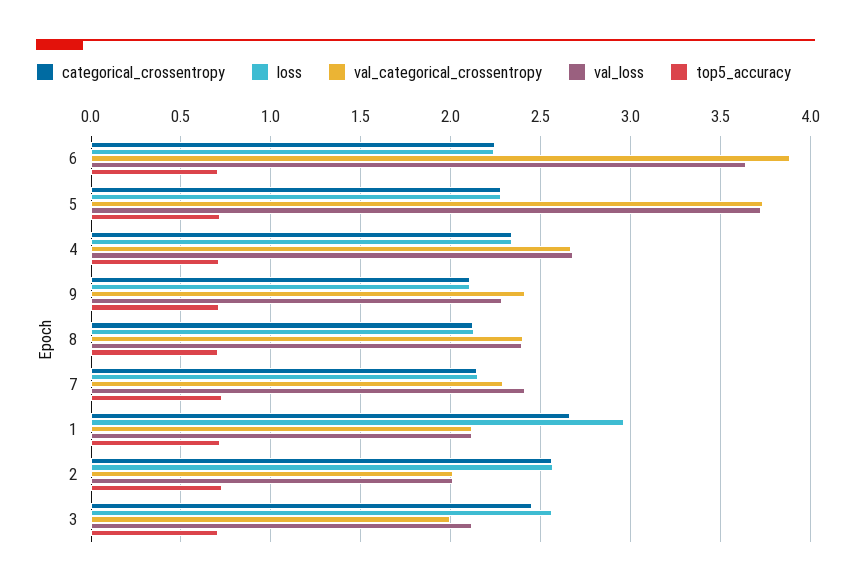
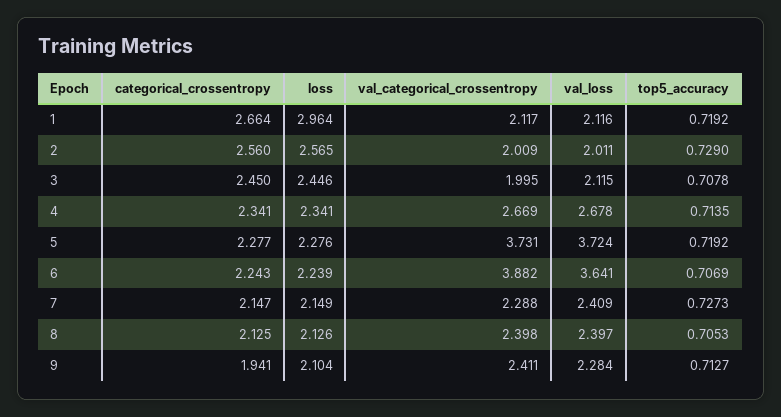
categorical_crossentropy, 9: 2.1 -> 1.941
loss, 3: 2.55 -> 2.446

